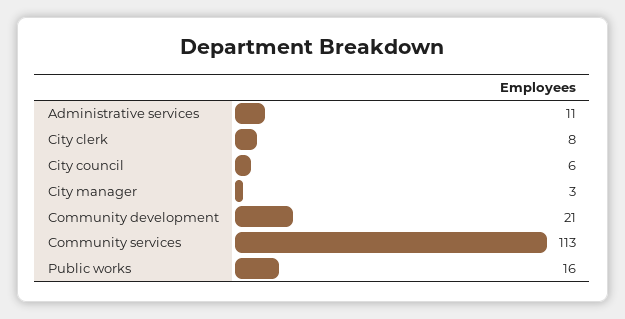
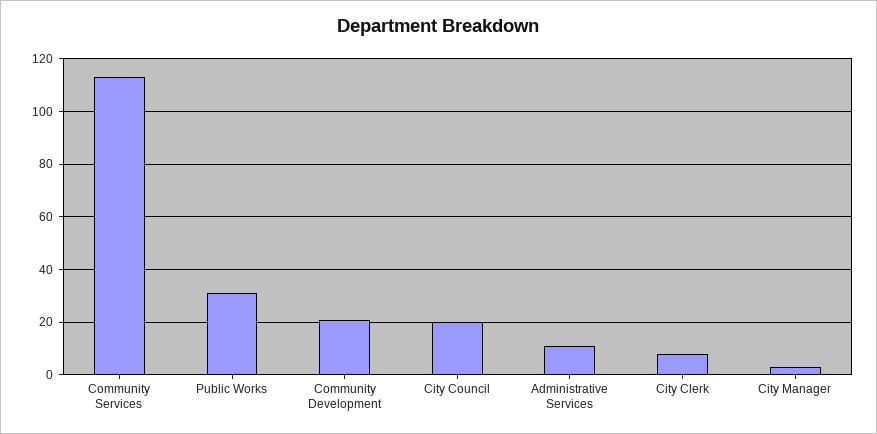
City council: 6 -> 20
Public works: 16 -> 30

